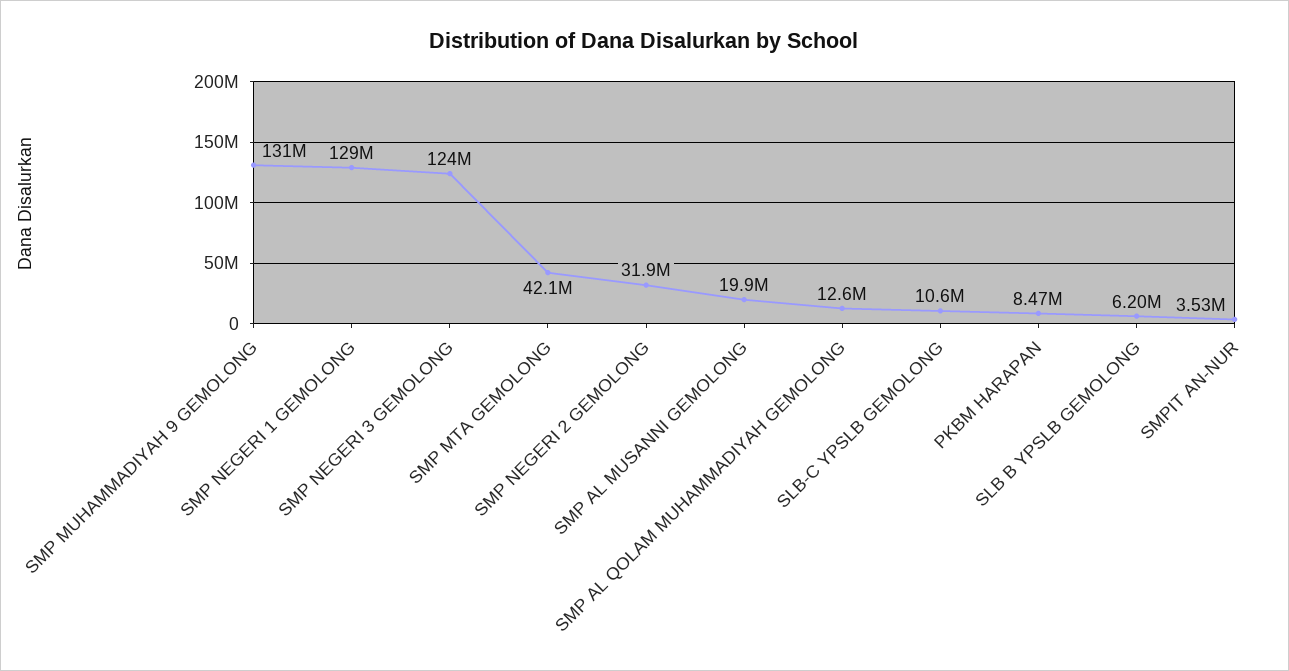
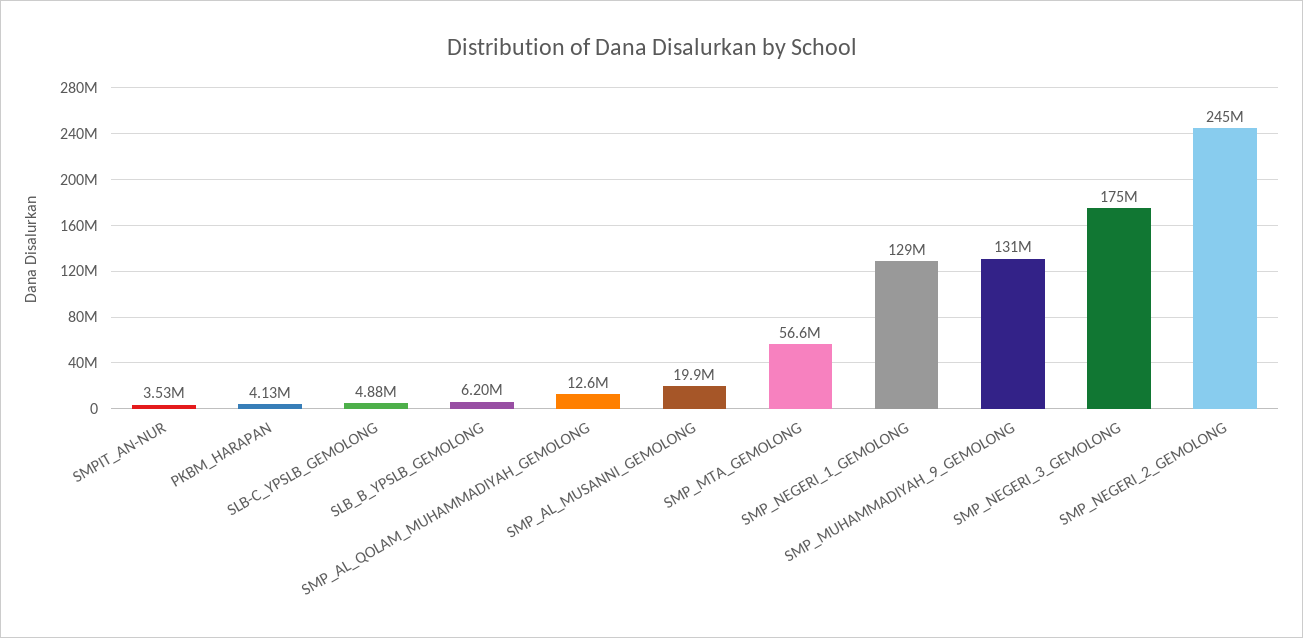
SMP NEGERI 3 GEMOLONG: 124000000 -> 175000000
SMP MTA GEMOLONG: 42100000 -> 56600000
SMP NEGERI 2 GEMOLONG: 31900000 -> 245000000
SLB-C YPSLB GEMOLONG: 10600000 -> 4880000
PKBM HARAPAN: 8470000 -> 4130000

